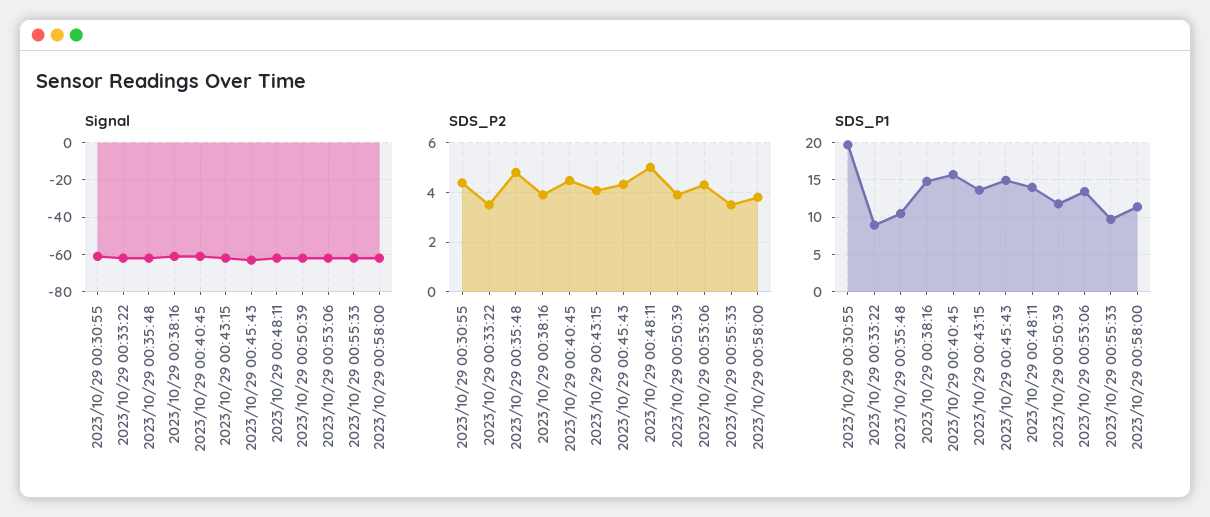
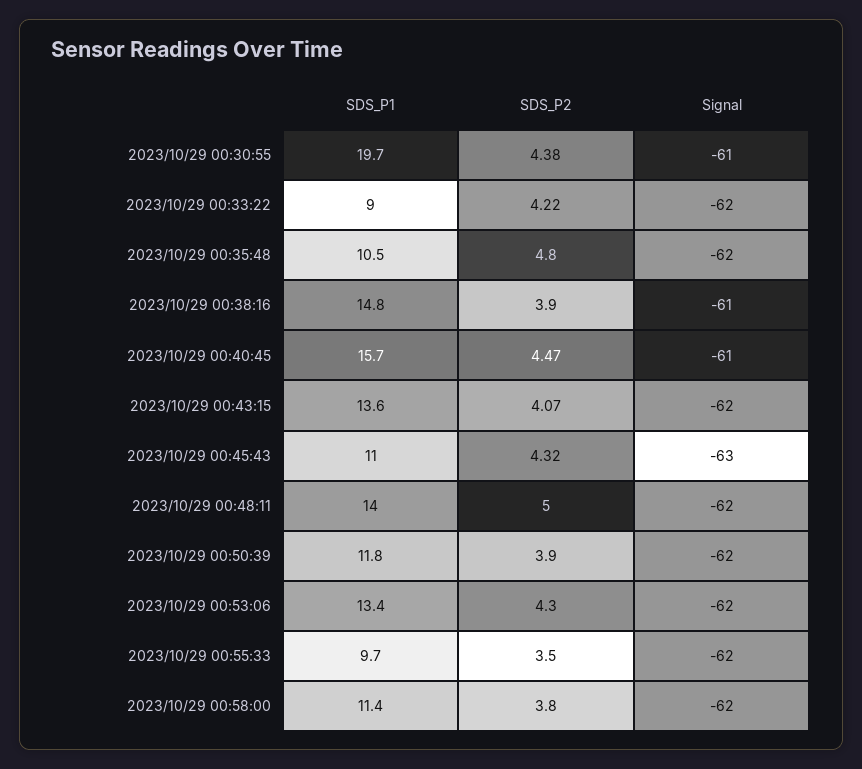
SDS_P2, 2023/10/29 00:33:22: 3.5 -> 4.22
SDS_P1, 2023/10/29 00:45:43: 15 -> 11

